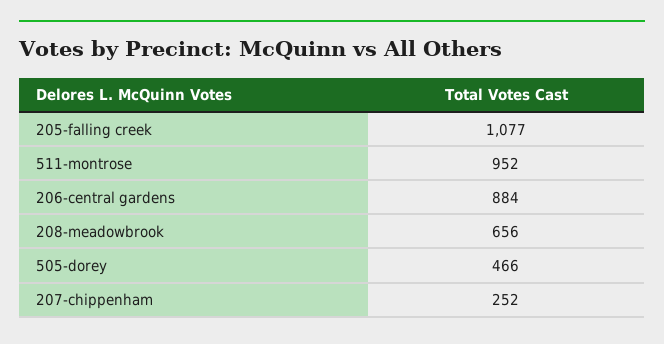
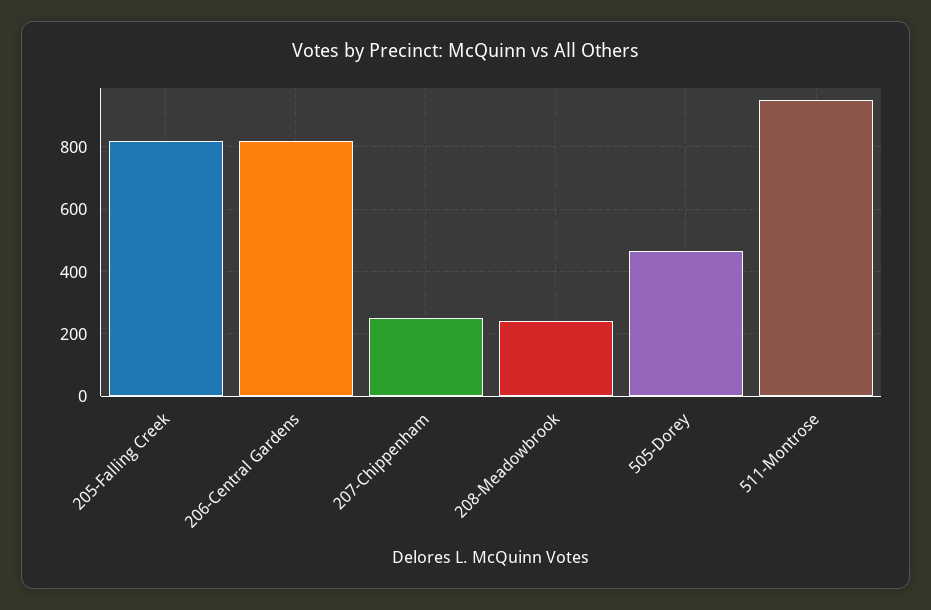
205-falling creek: 1077 -> 820
206-central gardens: 884 -> 820
208-meadowbrook: 656 -> 240

